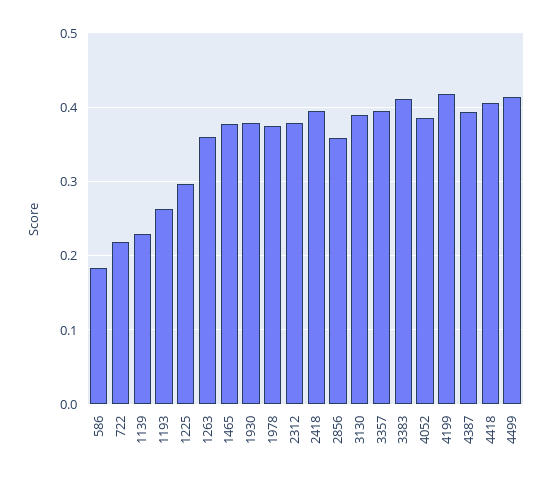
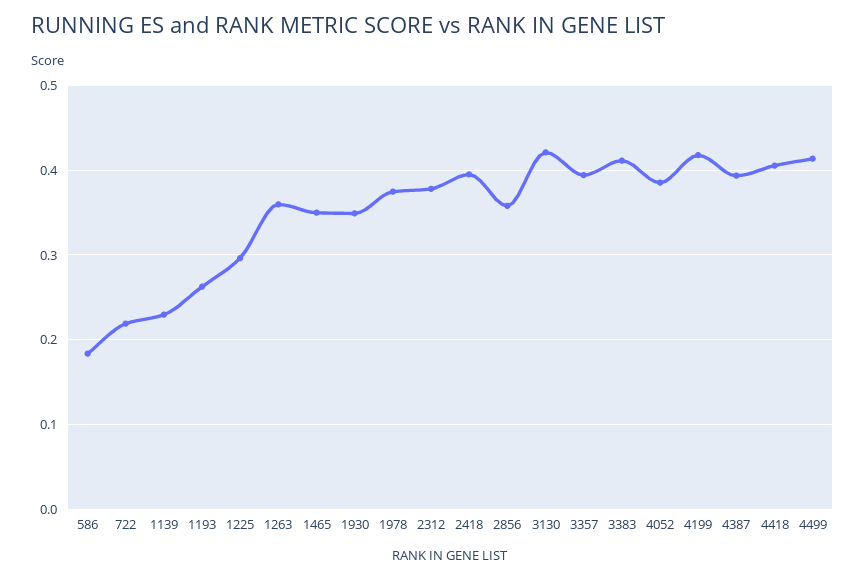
1465: 0.38 -> 0.35
1930: 0.38 -> 0.35
3130: 0.39 -> 0.42

